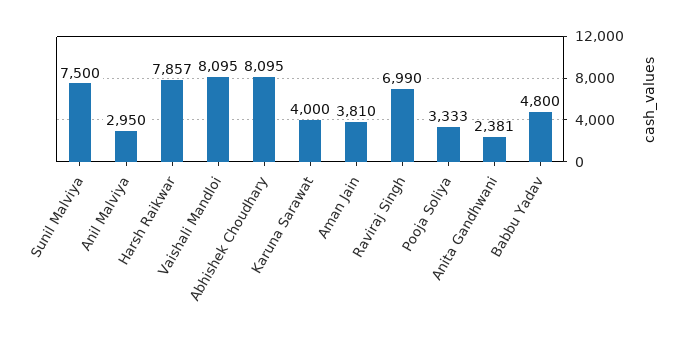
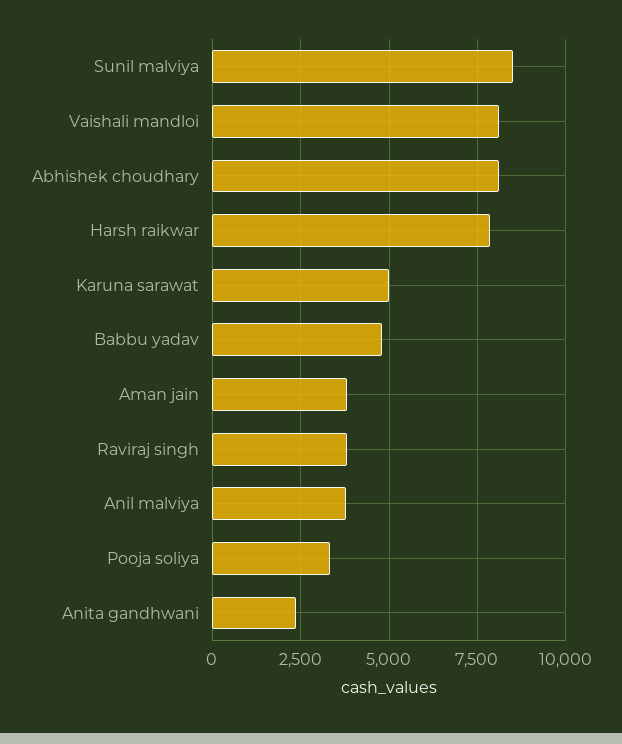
Sunil Malviya: 7500 -> 8500
Anil Malviya: 2950 -> 3750
Karuna Sarawat: 4000 -> 5000
Raviraj Singh: 6990 -> 3750

